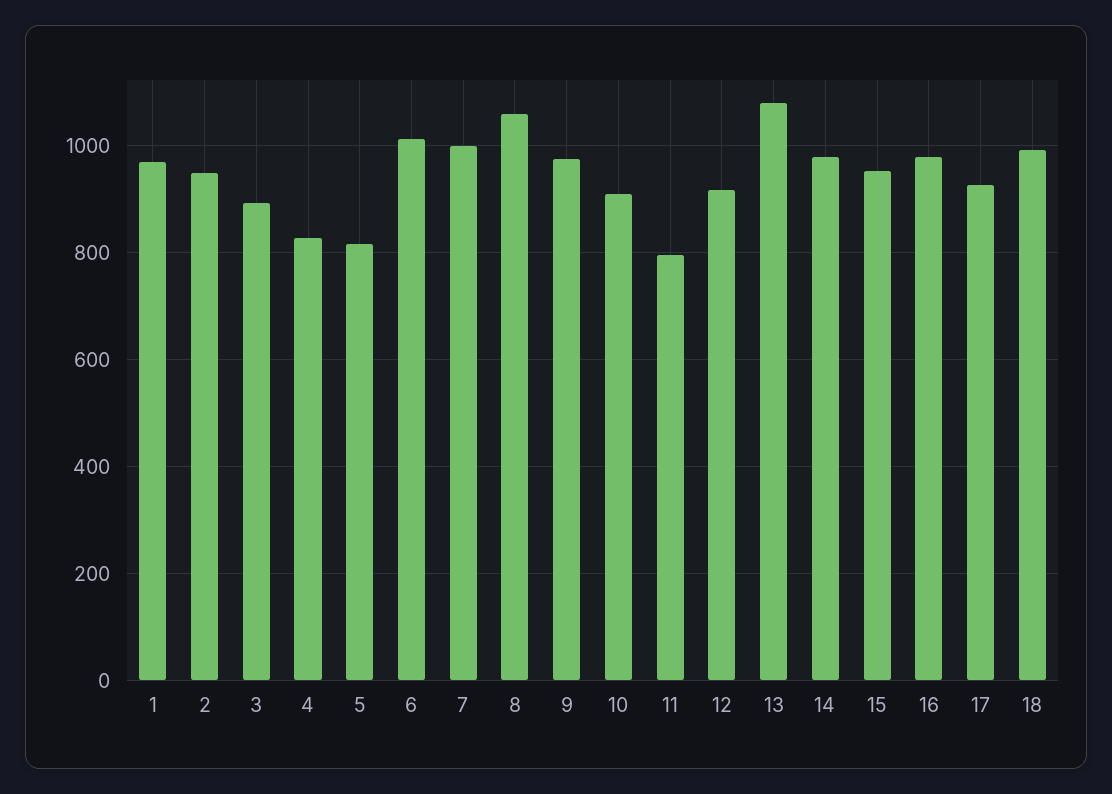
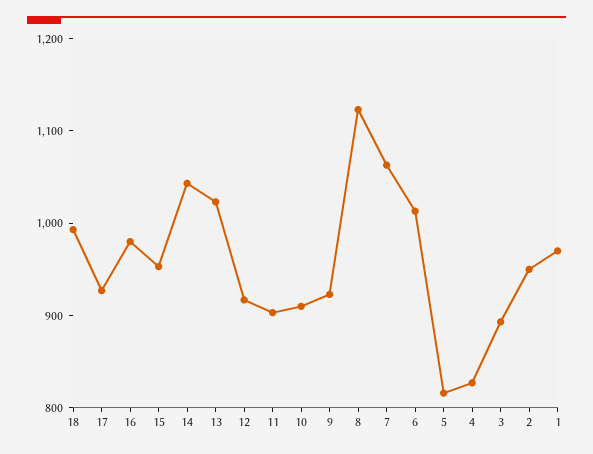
7: 1000 -> 1060
8: 1060 -> 1120
9: 980 -> 920
11: 800 -> 900
13: 1080 -> 1020
14: 980 -> 1040

